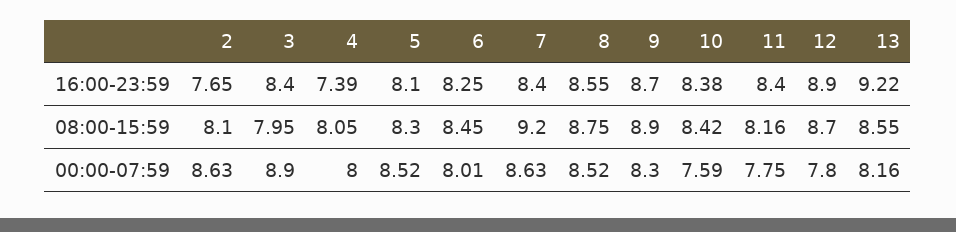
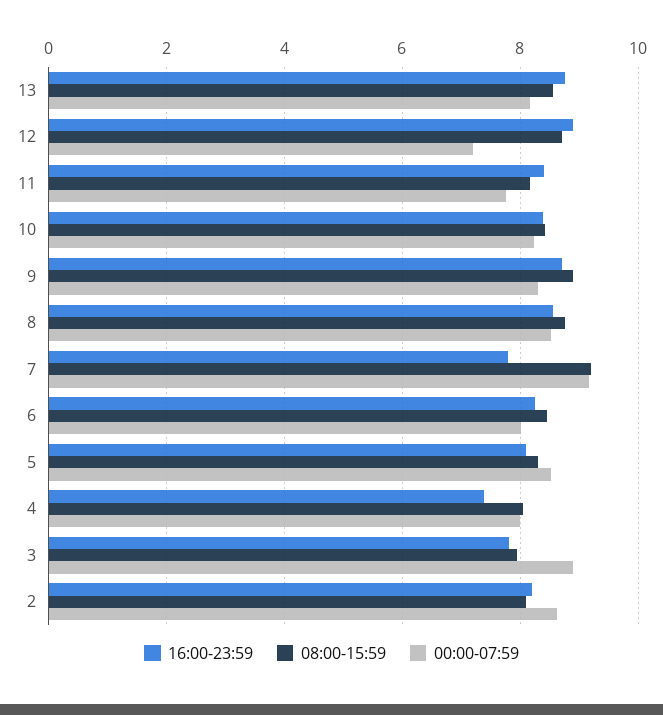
16:00-23:59, 2: 7.65 -> 8.2
16:00-23:59, 3: 8.4 -> 7.8
16:00-23:59, 7: 8.4 -> 7.8
16:00-23:59, 13: 9.22 -> 8.8
00:00-07:59, 7: 8.63 -> 9.2
00:00-07:59, 10: 7.59 -> 8.2
00:00-07:59, 12: 7.8 -> 7.2

